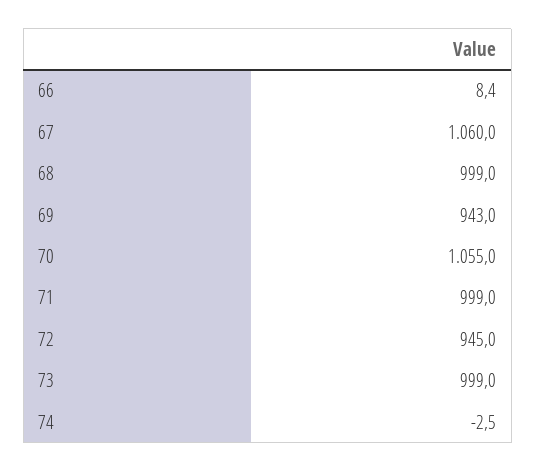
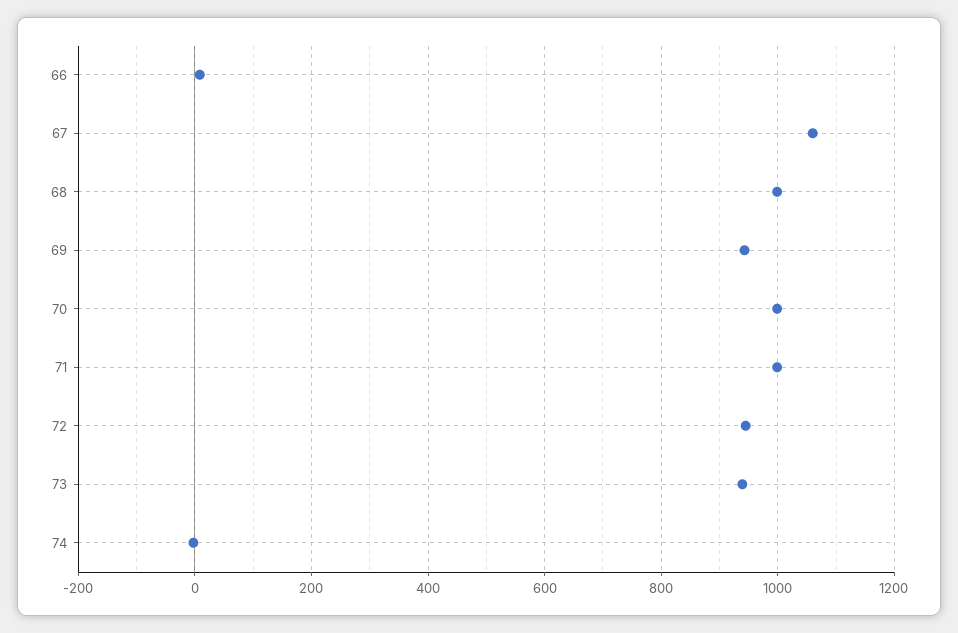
70: 1055 -> 1000
73: 999 -> 940

